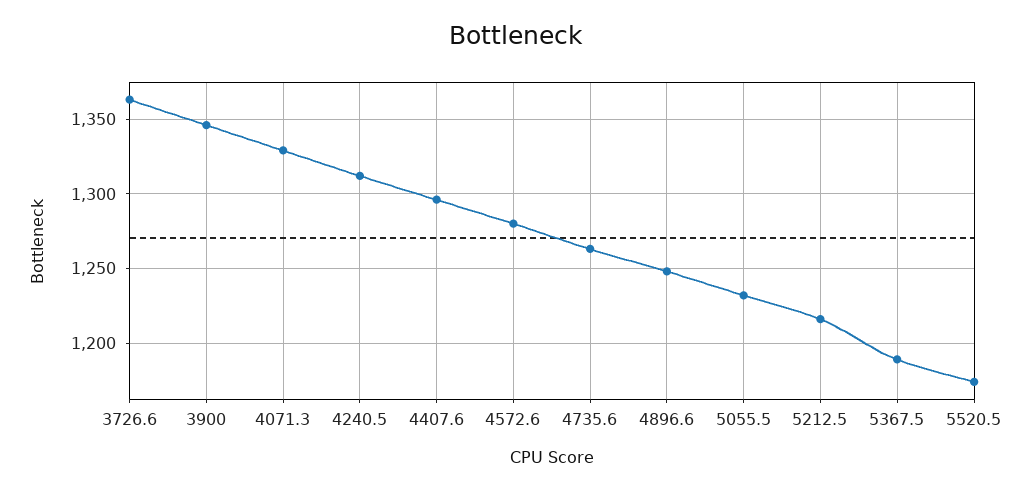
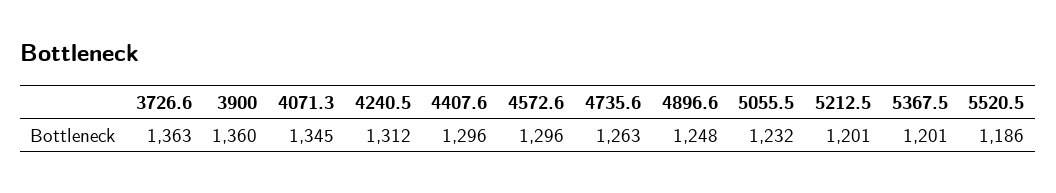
3900: 1345 -> 1360
4071.3: 1330 -> 1345
4572.6: 1280 -> 1296
5212.5: 1215 -> 1201
5367.5: 1190 -> 1201
5520.5: 1175 -> 1186

